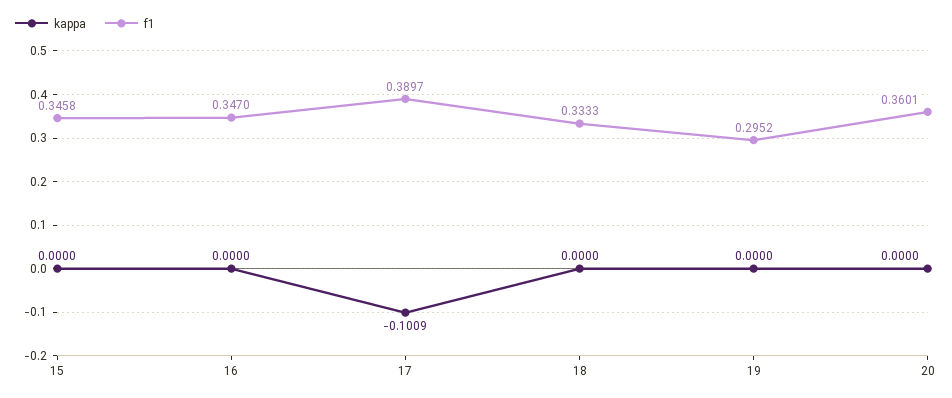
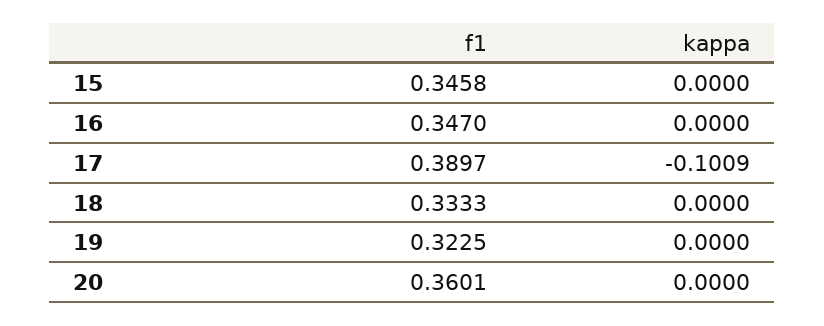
f1, 19: 0.2952 -> 0.3225

